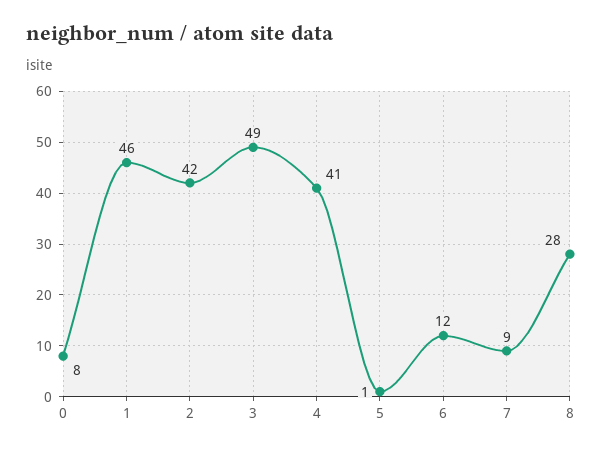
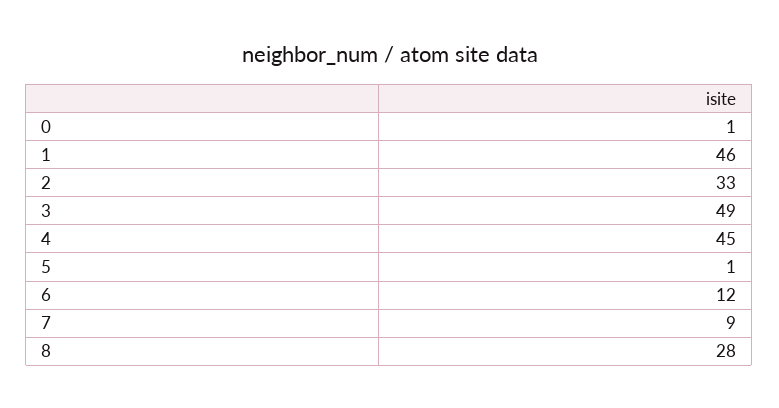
0: 8 -> 1
2: 42 -> 33
4: 41 -> 45

